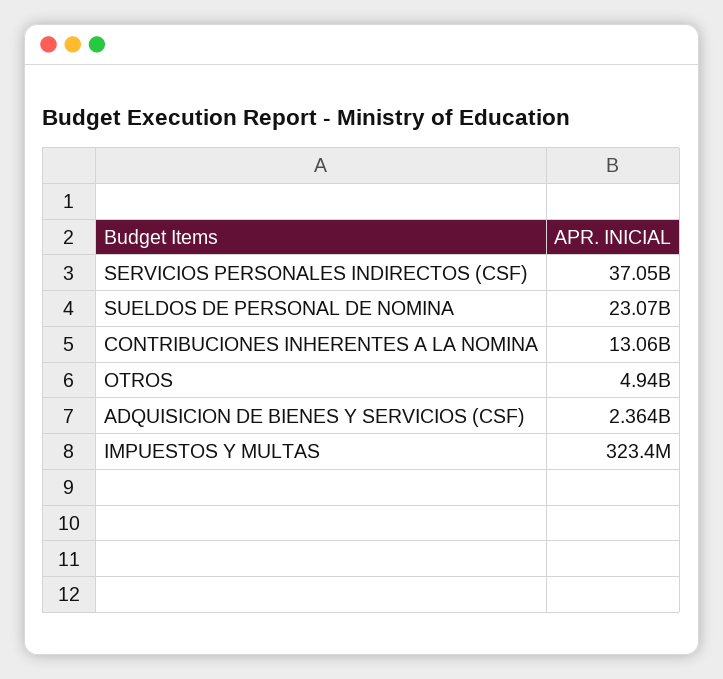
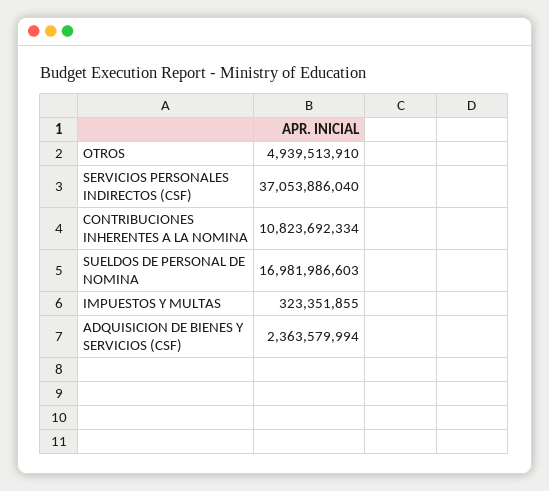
SUELDOS DE PERSONAL DE NOMINA: 23070000000 -> 16981986603
CONTRIBUCIONES INHERENTES A LA NOMINA: 13060000000 -> 10823692334

